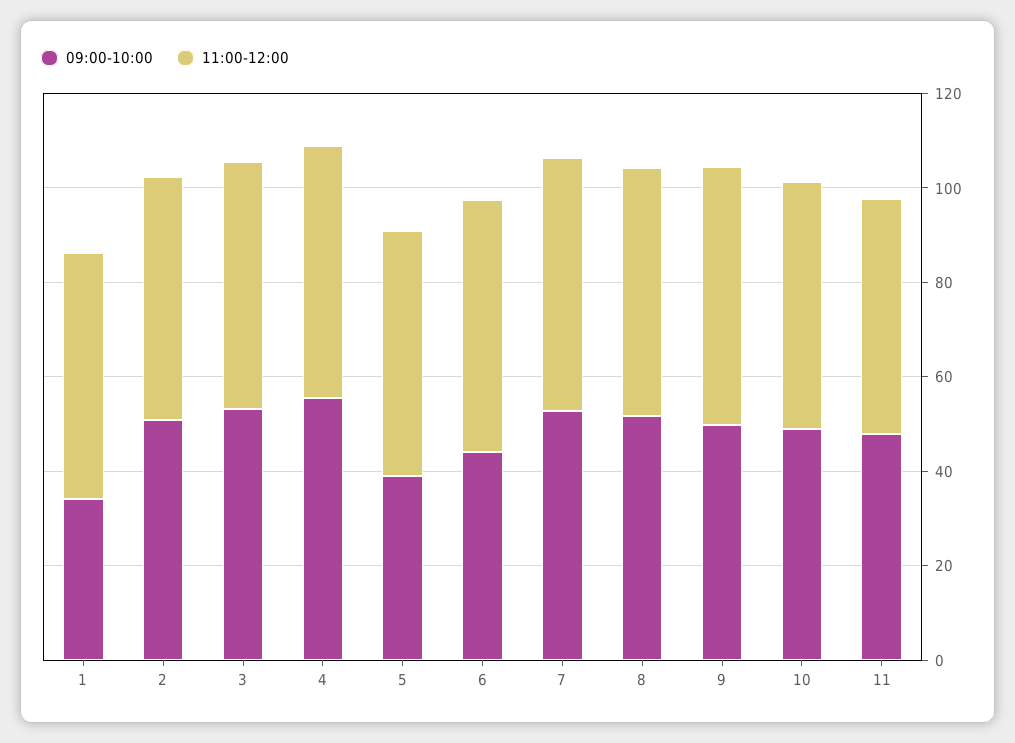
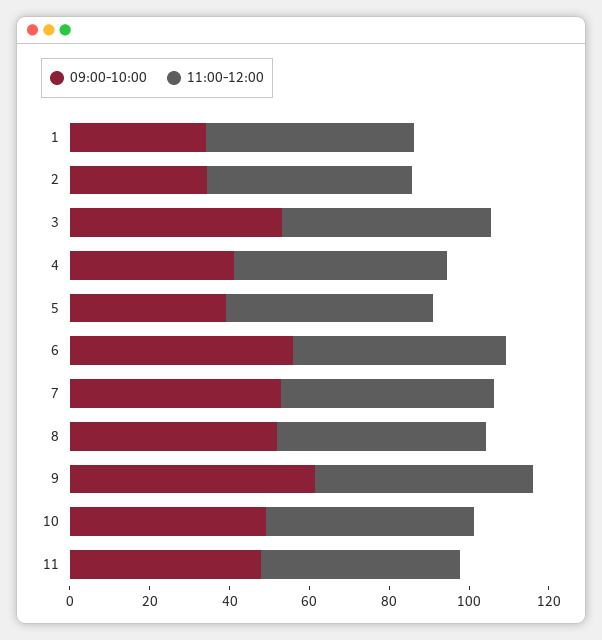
09:00-10:00, 2: 50 -> 35
09:00-10:00, 4: 55 -> 40
09:00-10:00, 6: 45 -> 55
09:00-10:00, 9: 50 -> 60

